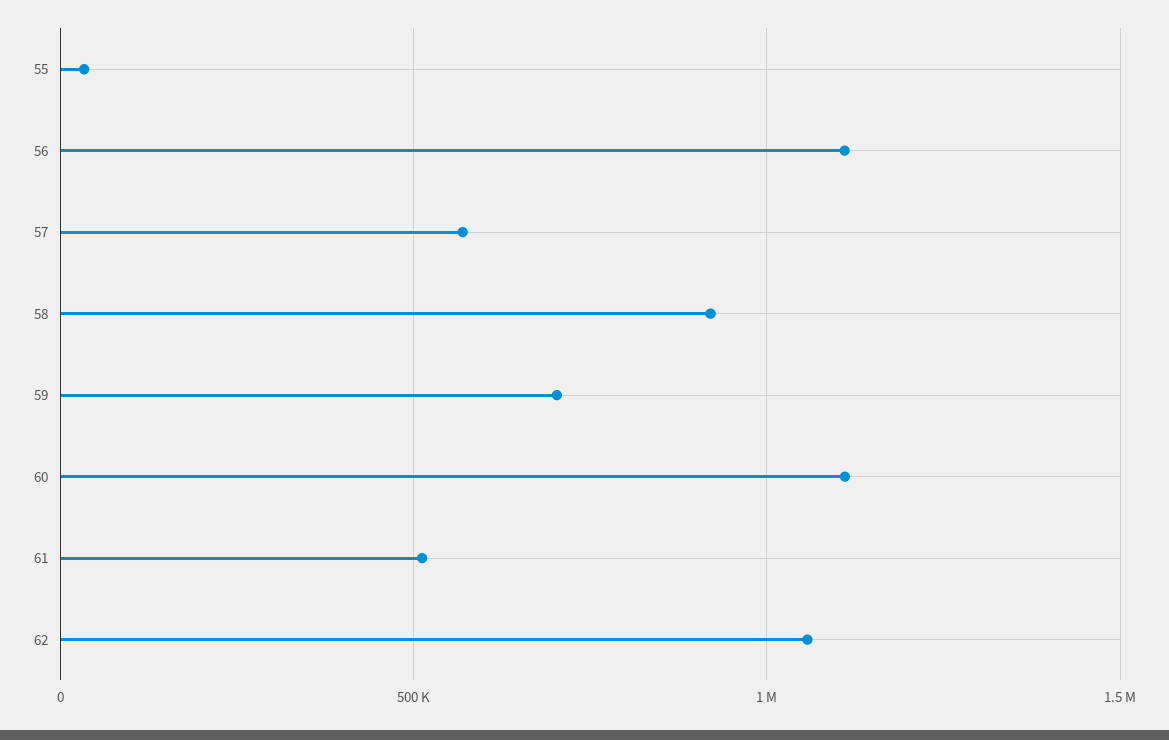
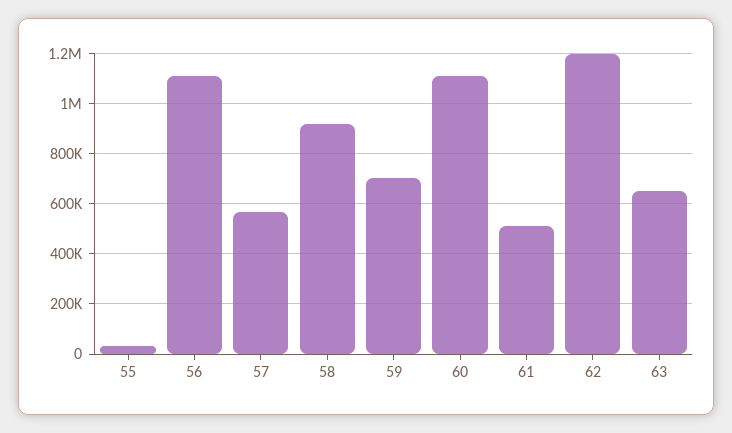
62: 1050000 -> 1200000
63: none -> 650000

